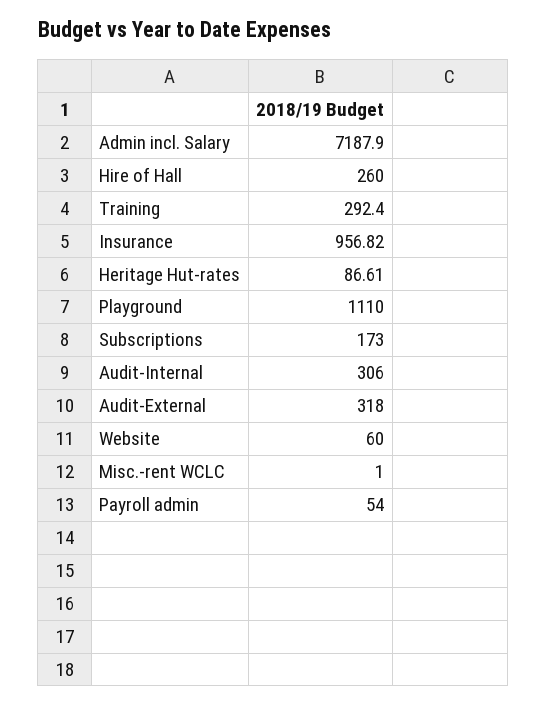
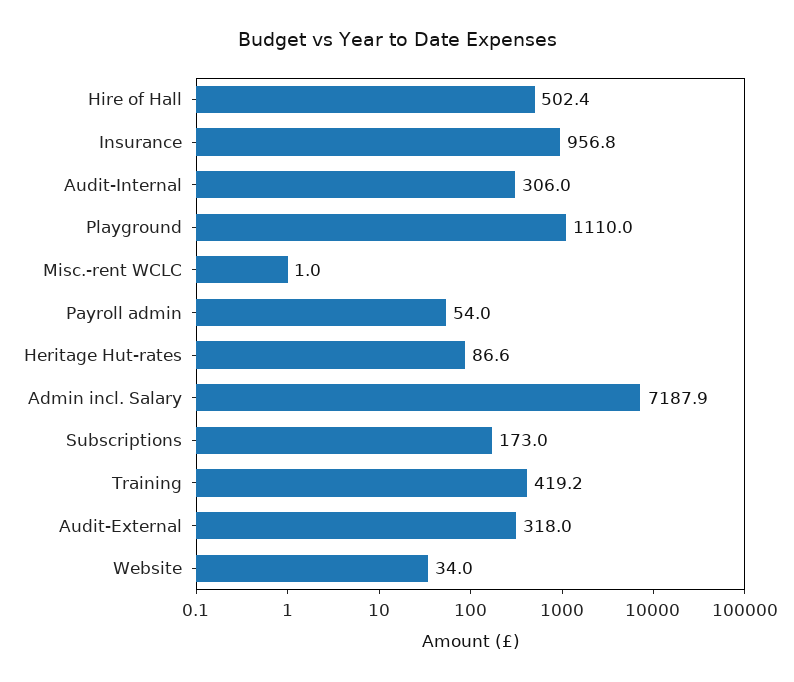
Hire of Hall: 260 -> 502.4
Training: 292.4 -> 419.2
Website: 60 -> 34

